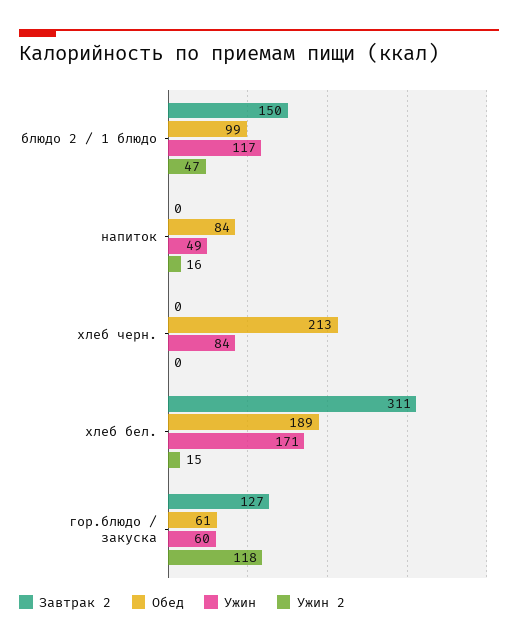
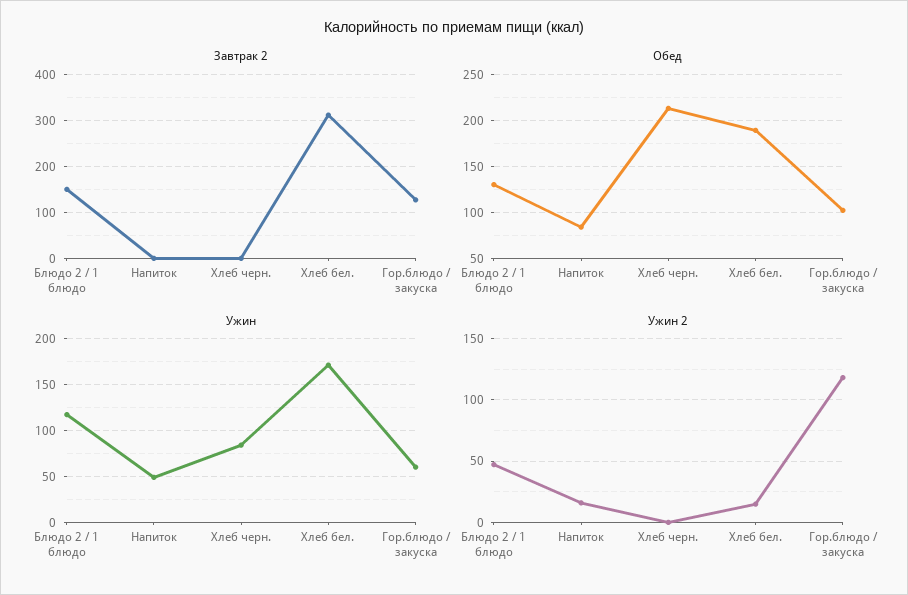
Обед, блюдо 2 / 1 блюдо: 99 -> 130
Обед, гор.блюдо / закуска: 61 -> 100

